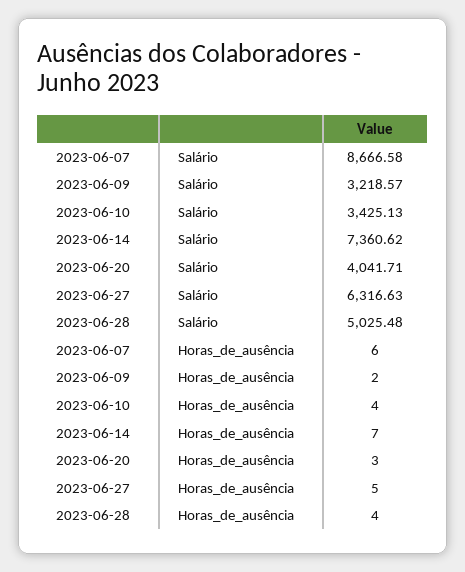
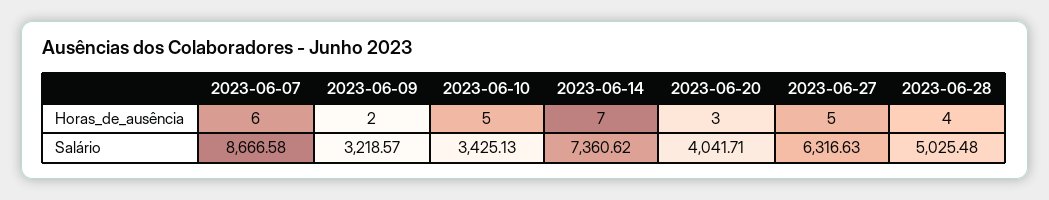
2023-06-10, Horas_de_ausência: 4 -> 5

